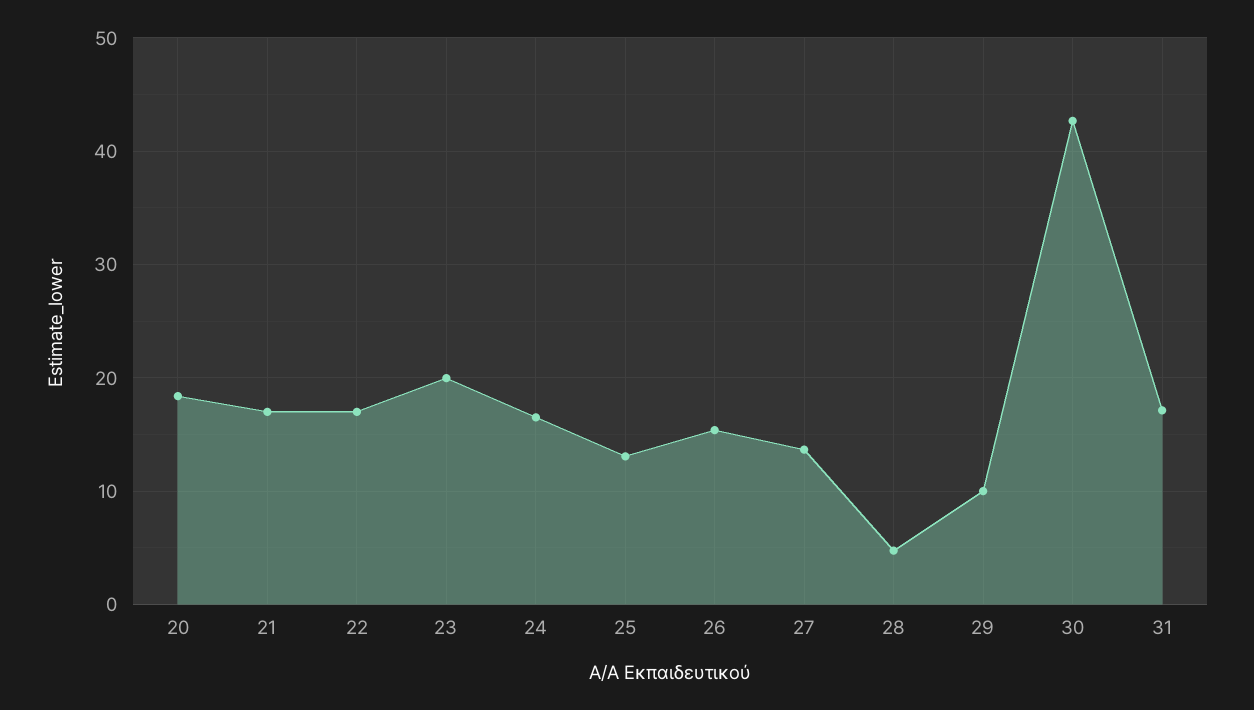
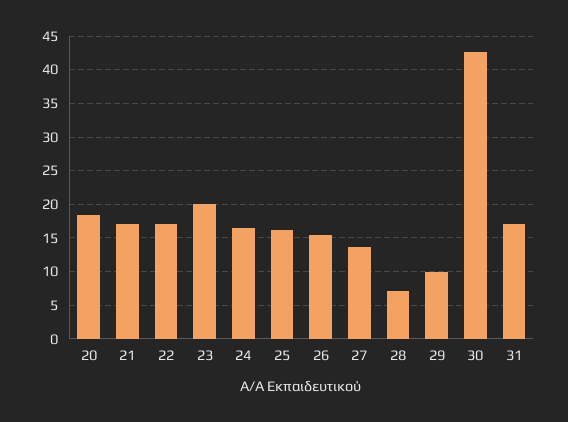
25: 13 -> 16
28: 5 -> 7

